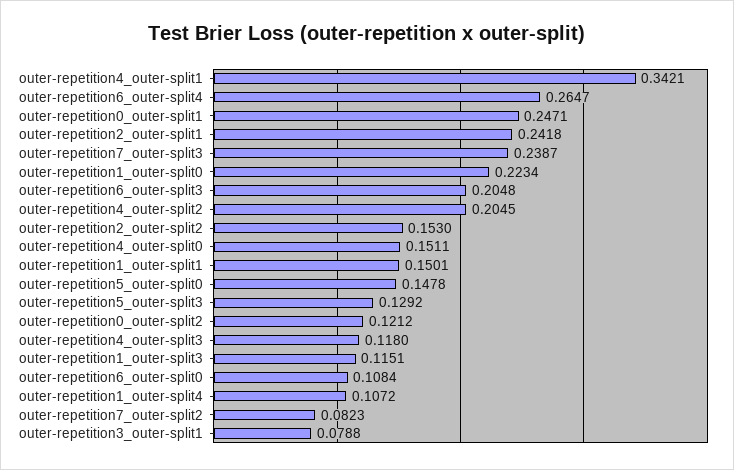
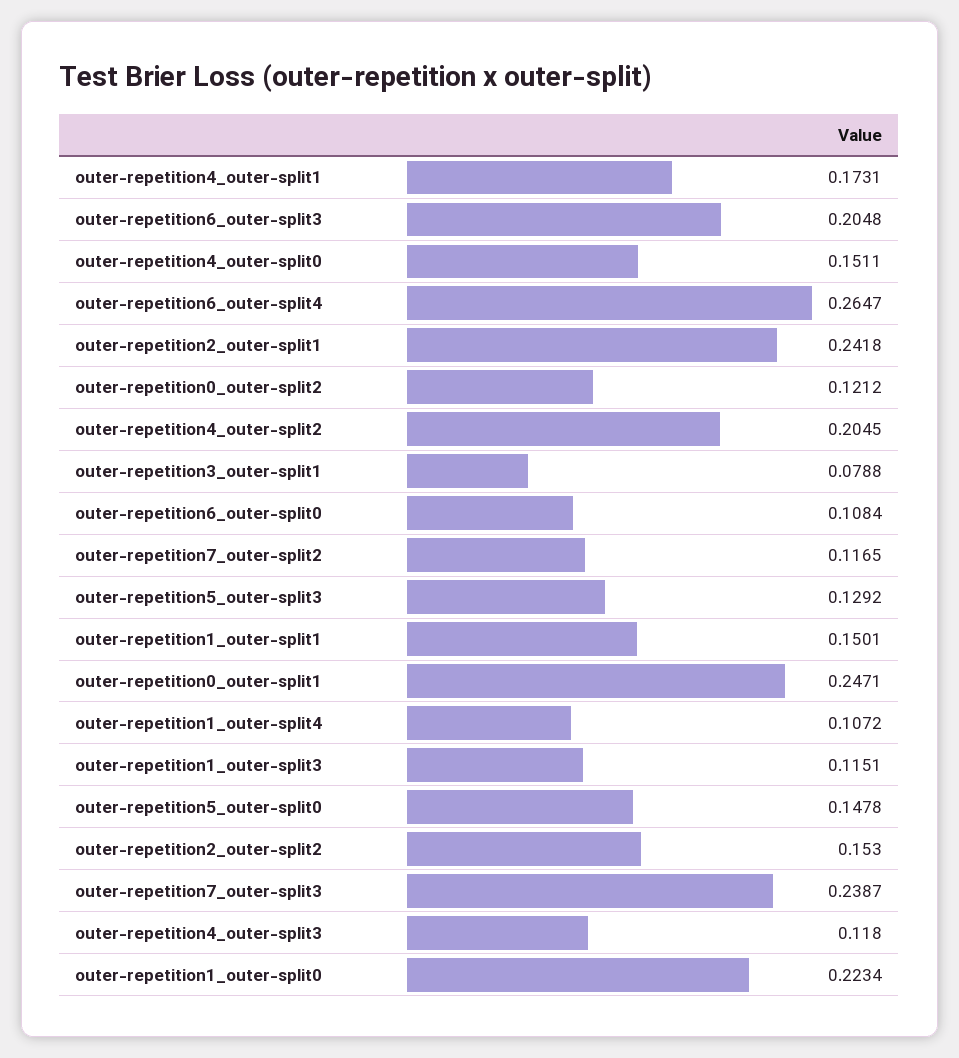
outer-repetition4_outer-split1: 0.3421 -> 0.1731
outer-repetition7_outer-split2: 0.0823 -> 0.1165

